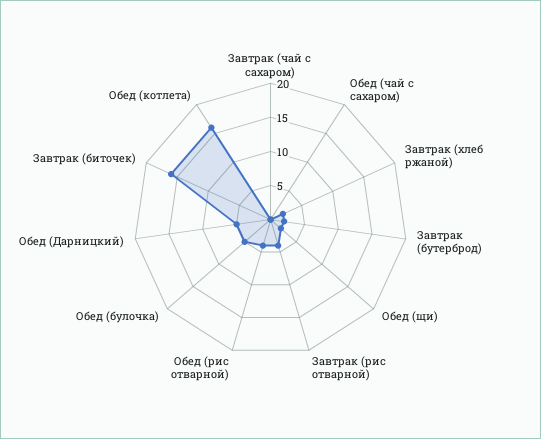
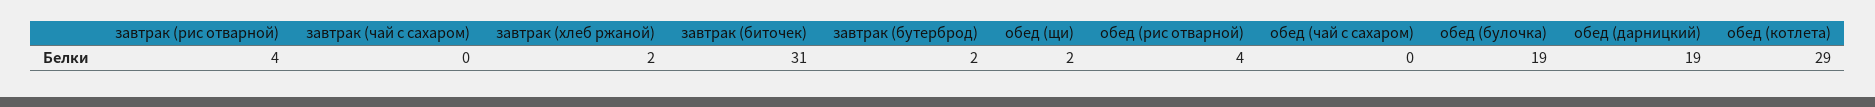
Обед (булочка): 5 -> 19
Обед (Дарницкий): 5 -> 19
Завтрак (биточек): 15 -> 31
Обед (котлета): 15 -> 29

